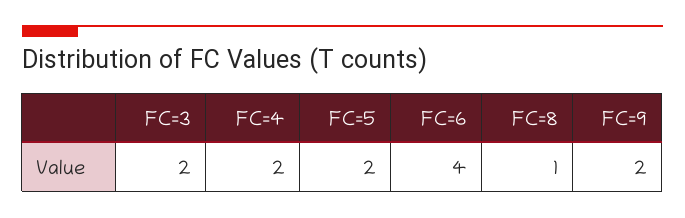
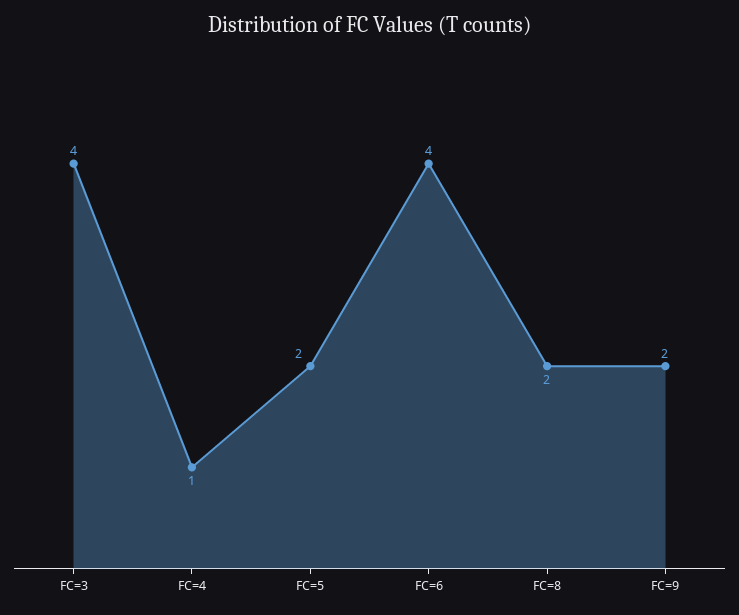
FC=3: 2 -> 4
FC=4: 2 -> 1
FC=8: 1 -> 2

